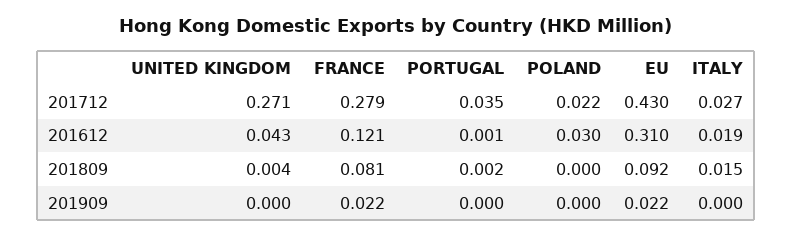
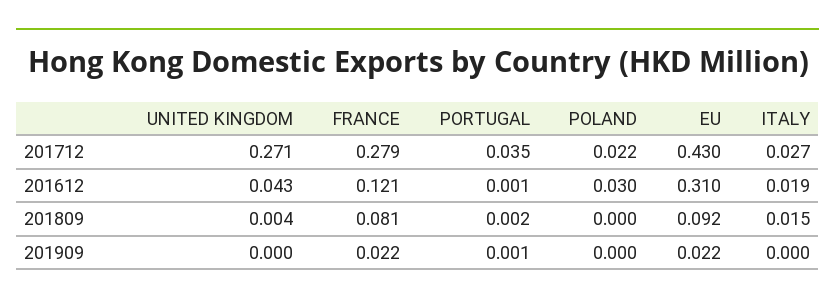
PORTUGAL, 201909: 0 -> 0.001

